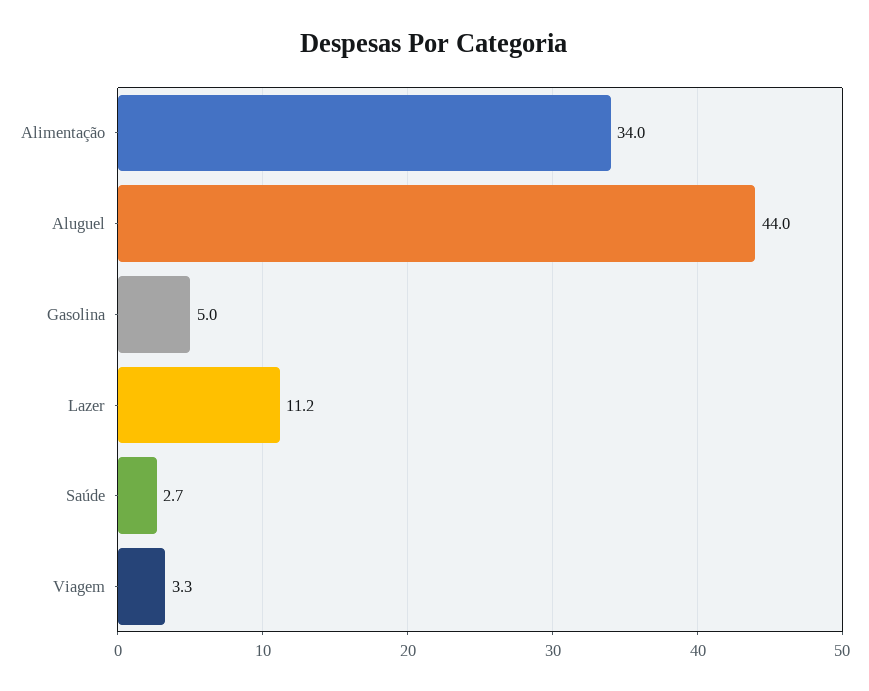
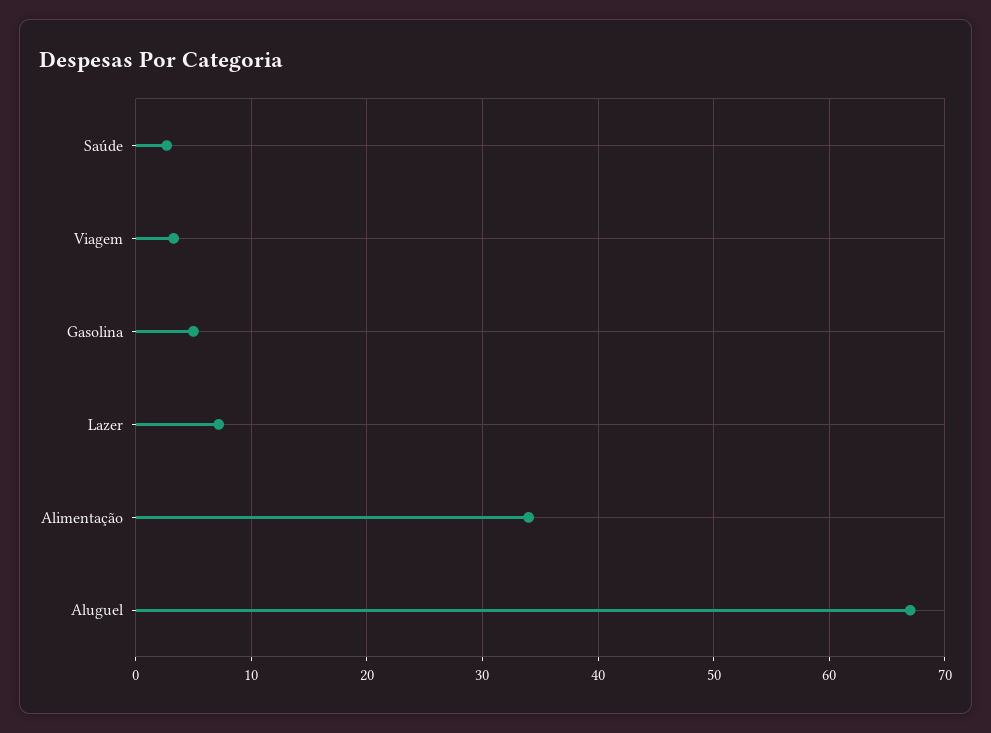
Aluguel: 44 -> 67
Lazer: 11.2 -> 7

